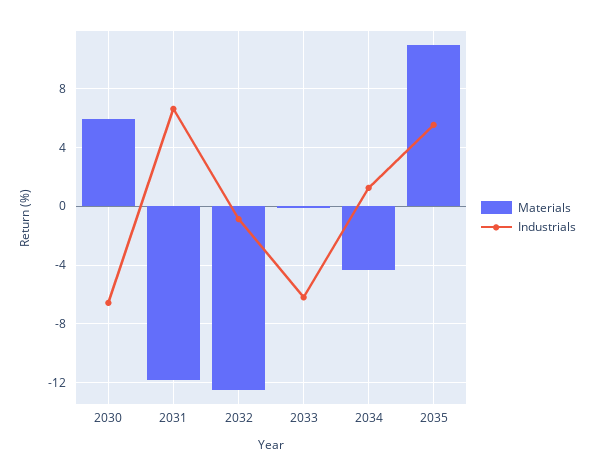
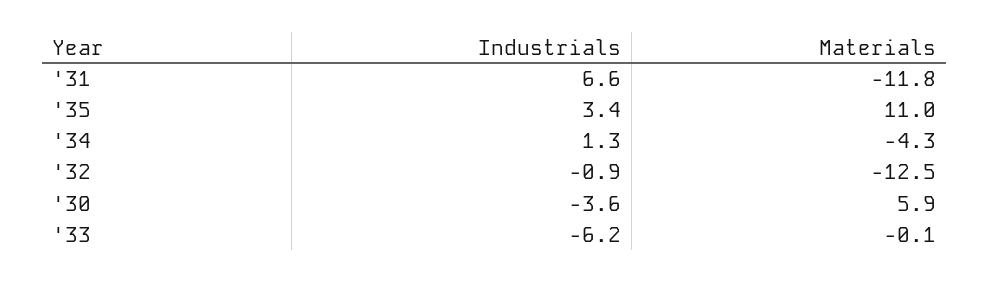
Industrials, 2030: -6.5 -> -3.6
Industrials, 2035: 5.5 -> 3.4

